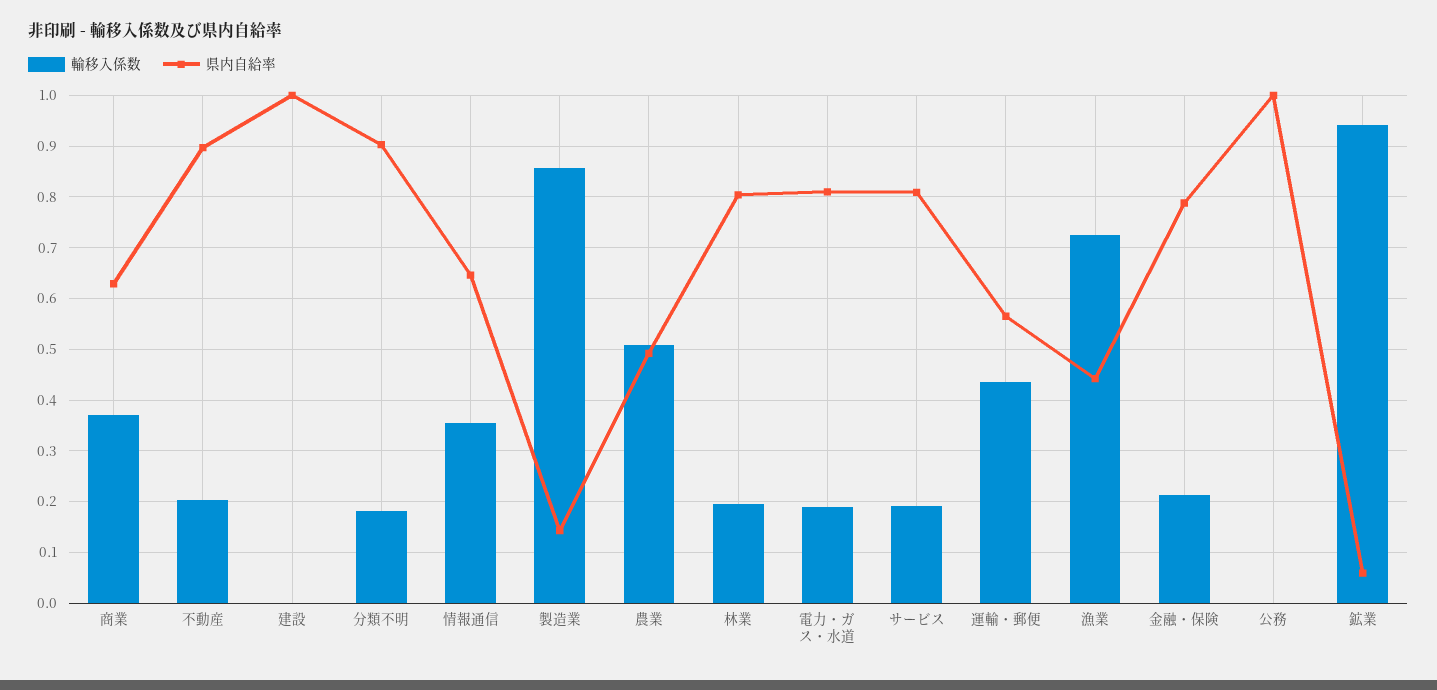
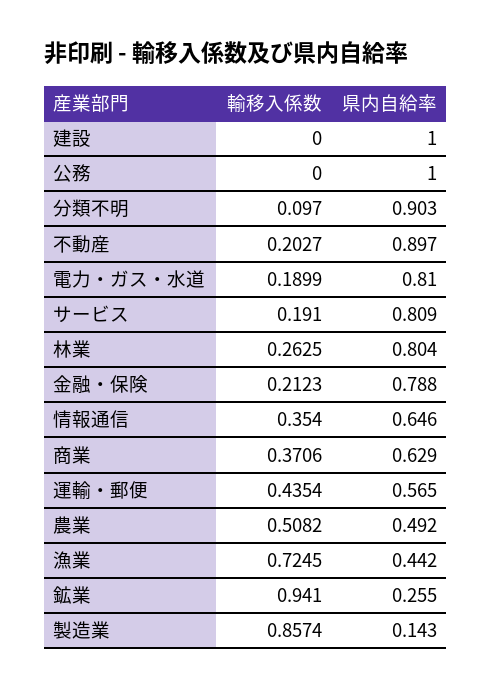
輸移入係数, 分類不明: 0.18 -> 0.097
輸移入係数, 林業: 0.2 -> 0.2625
県内自給率, 鉱業: 0.06 -> 0.255

